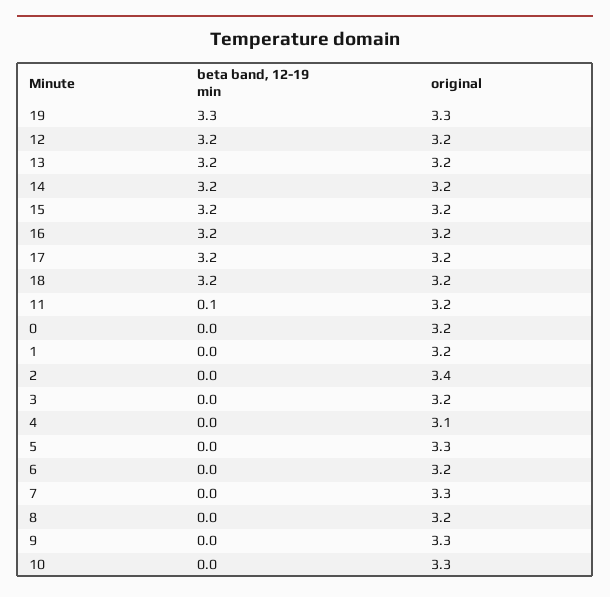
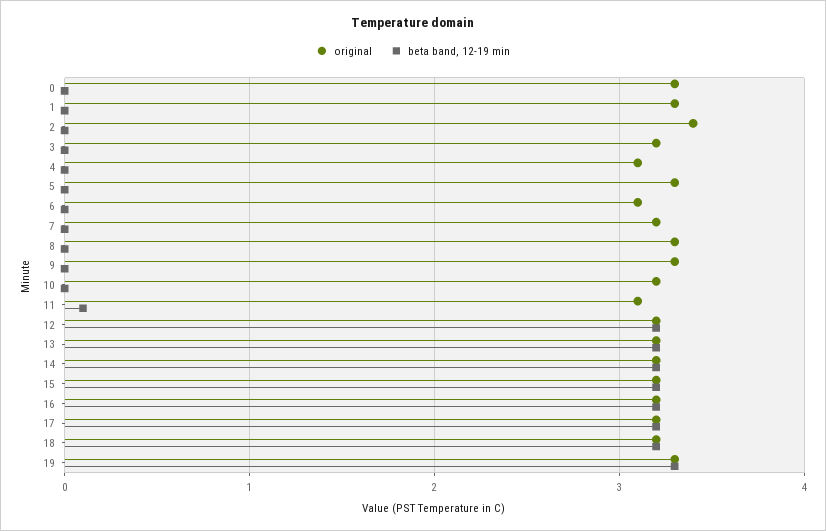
original, 11: 3.2 -> 3.1
original, 0: 3.2 -> 3.3
original, 1: 3.2 -> 3.3
original, 6: 3.2 -> 3.1
original, 7: 3.3 -> 3.2
original, 8: 3.2 -> 3.3
original, 10: 3.3 -> 3.2

